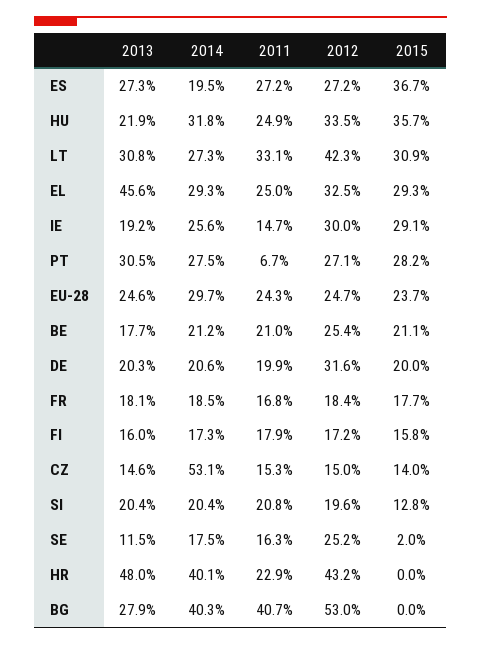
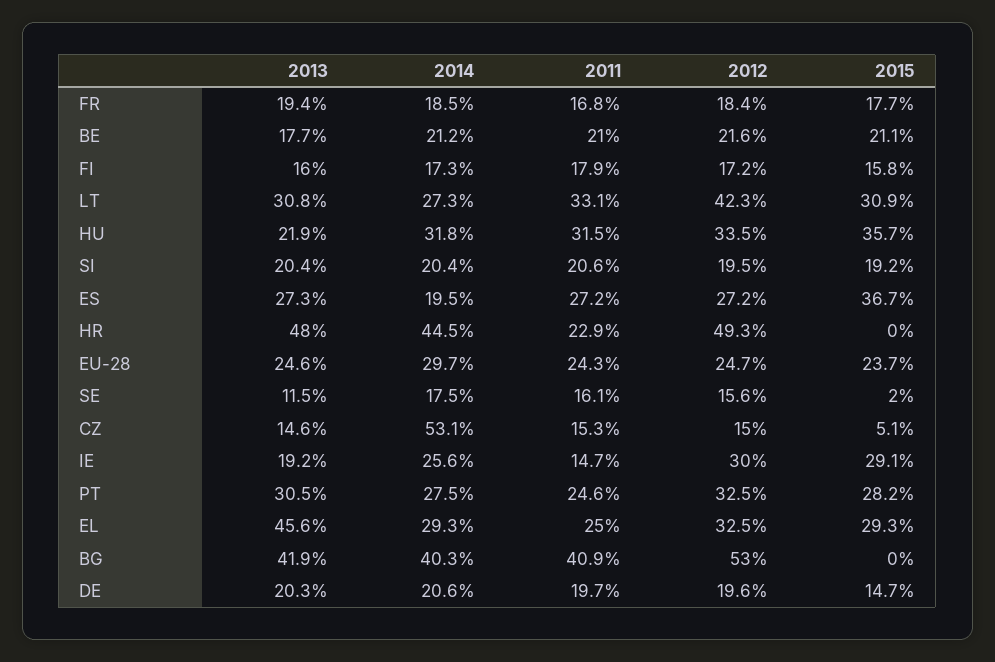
2011, HU: 24.9 -> 31.5
2011, PT: 6.7 -> 24.6
2012, PT: 27.1 -> 32.5
2012, BE: 25.4 -> 21.6
2011, DE: 19.9 -> 19.7
2012, DE: 31.6 -> 19.6
2015, DE: 20 -> 14.7
2013, FR: 18.1 -> 19.4
2015, CZ: 14 -> 5.1
2011, SI: 20.8 -> 20.6
2012, SI: 19.6 -> 19.5
2015, SI: 12.8 -> 19.2
2011, SE: 16.3 -> 16.1
2012, SE: 25.2 -> 15.6
2014, HR: 40.1 -> 44.5
2012, HR: 43.2 -> 49.3
2013, BG: 27.9 -> 41.9
2011, BG: 40.7 -> 40.9

